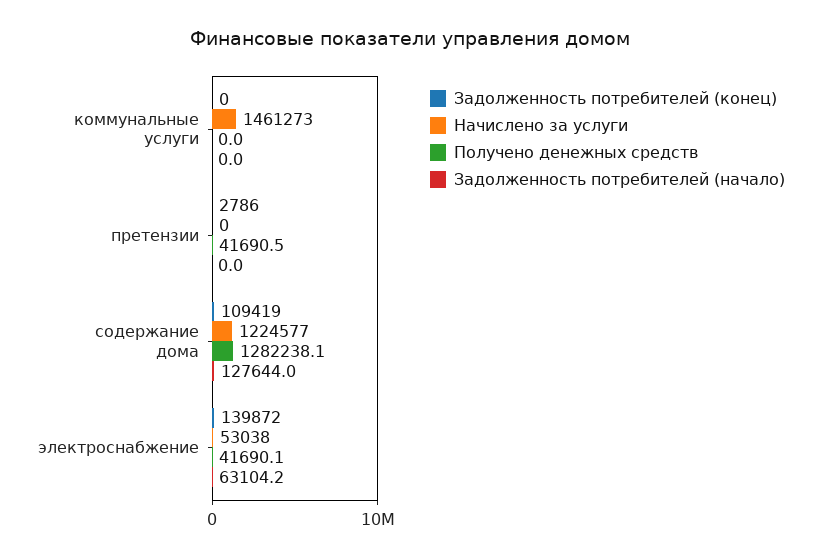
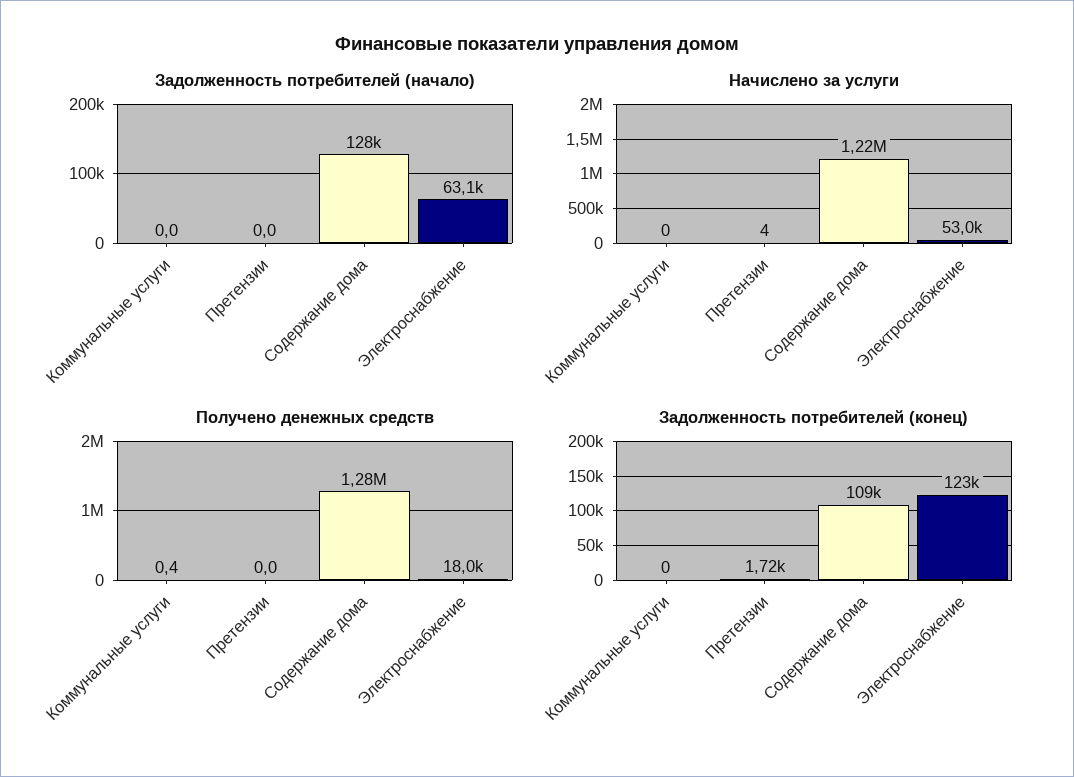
Начислено за услуги, коммунальные услуги: 1461273 -> 0
Получено денежных средств, коммунальные услуги: 0 -> 0.4
Задолженность потребителей (конец), претензии: 2786 -> 1720
Начислено за услуги, претензии: 0 -> 4
Получено денежных средств, претензии: 41690.5 -> 0
Задолженность потребителей (конец), электроснабжение: 139872 -> 123000
Получено денежных средств, электроснабжение: 41690.1 -> 18000

